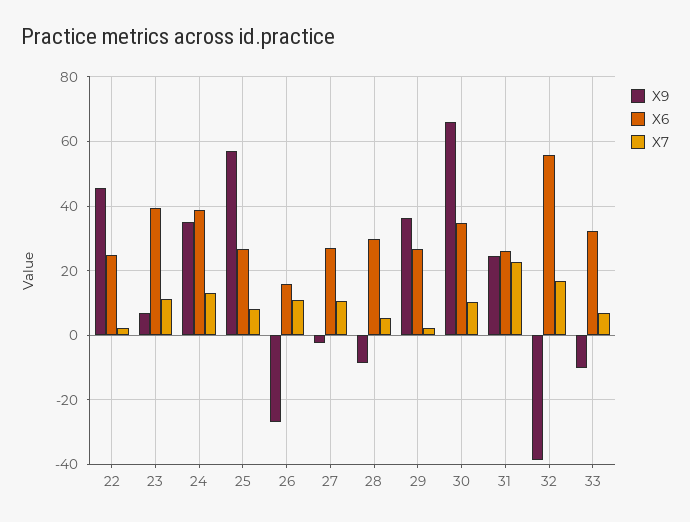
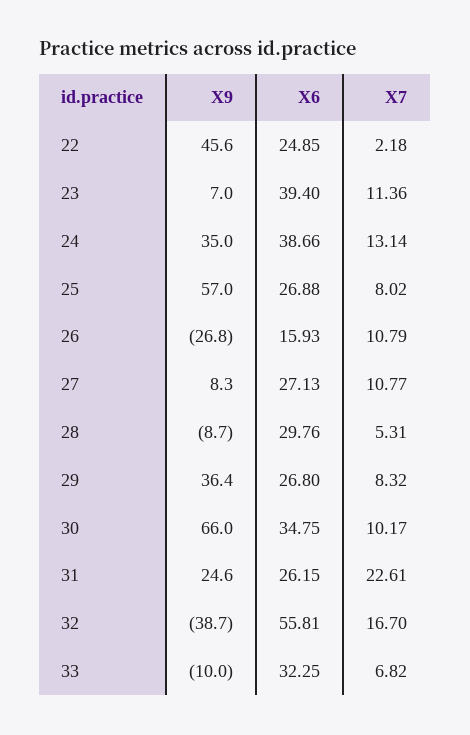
X9, 27: -2 -> 8.3
X7, 29: 2 -> 8.32

